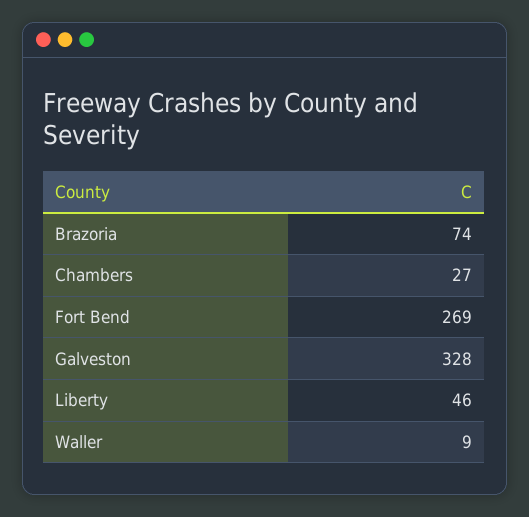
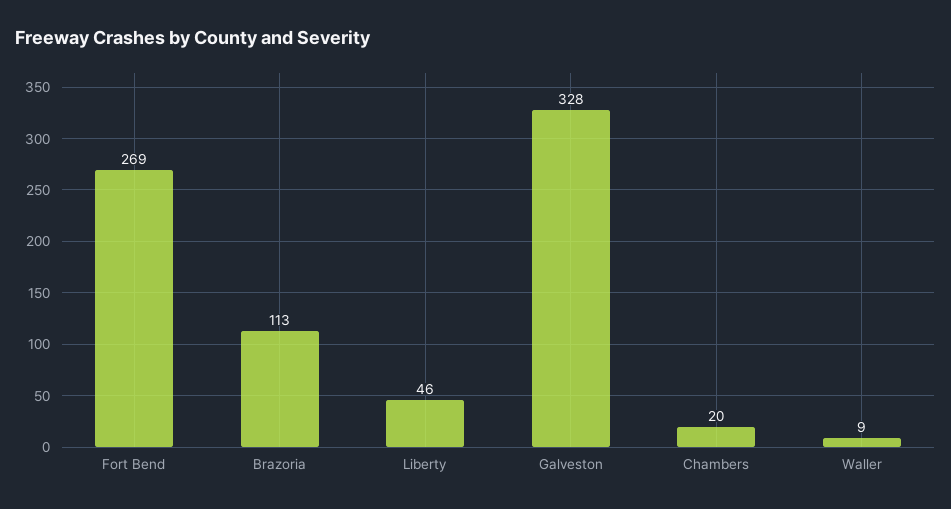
Brazoria: 74 -> 113
Chambers: 27 -> 20

